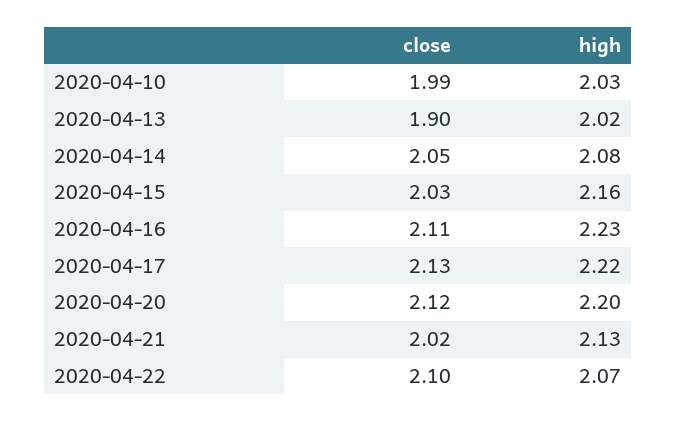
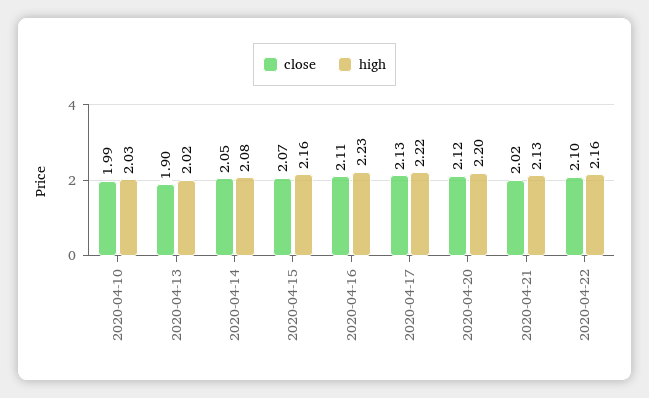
close, 2020-04-15: 2.03 -> 2.07
high, 2020-04-22: 2.07 -> 2.16

